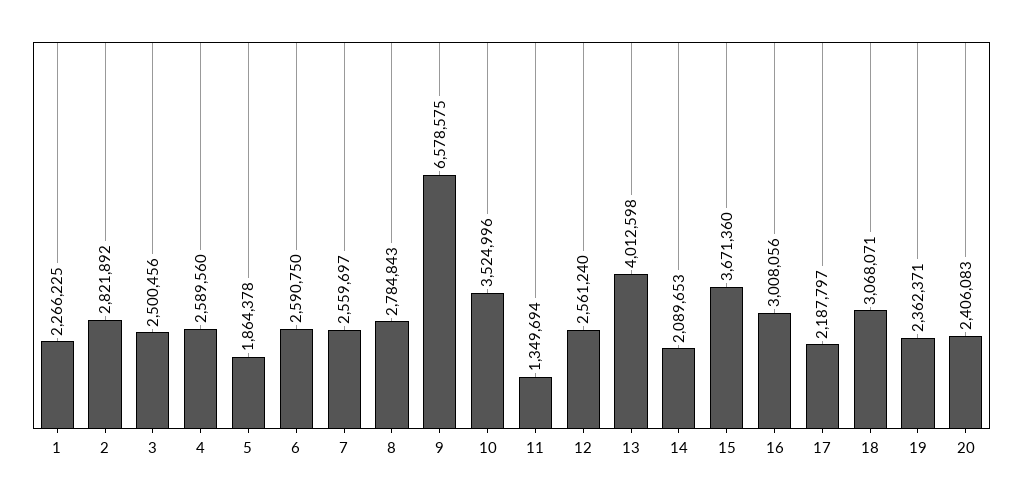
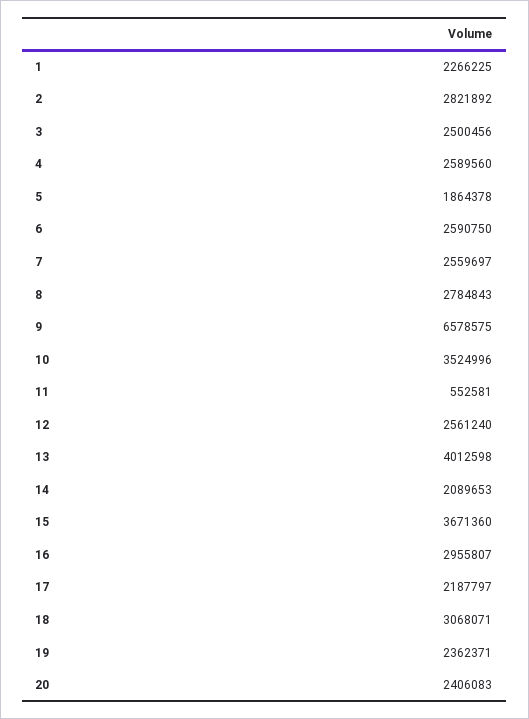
11: 1349694 -> 552581
16: 3008056 -> 2955807

